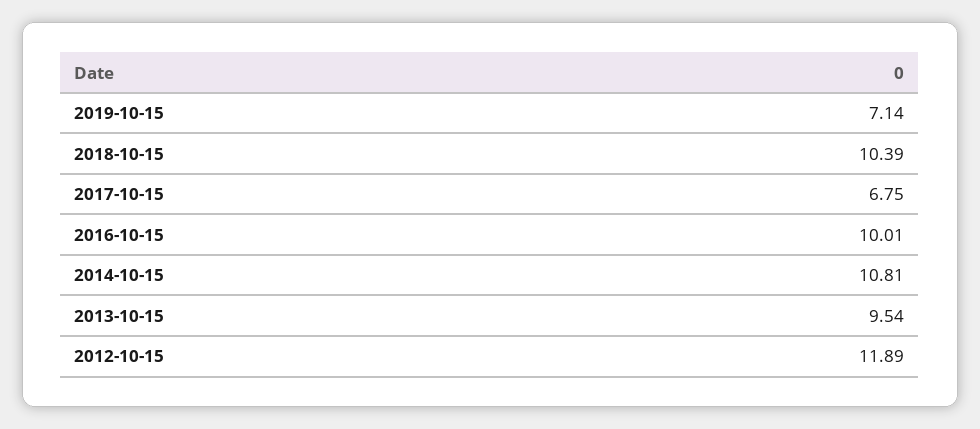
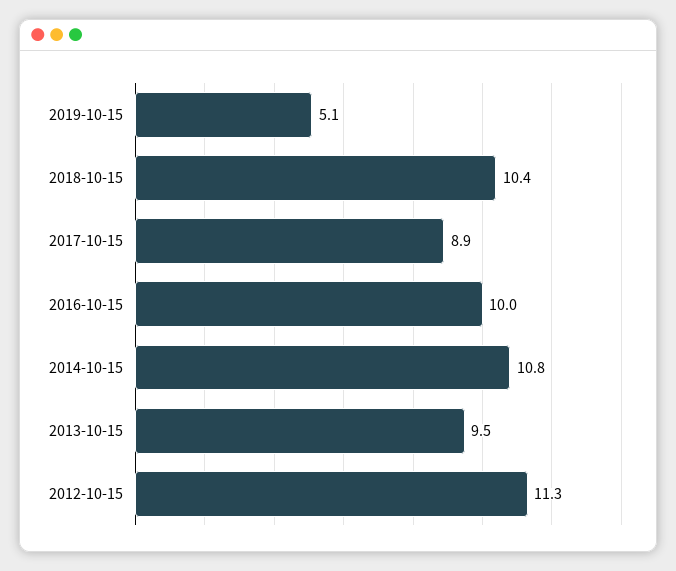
2019-10-15: 7.14 -> 5.1
2017-10-15: 6.75 -> 8.9
2012-10-15: 11.89 -> 11.3

